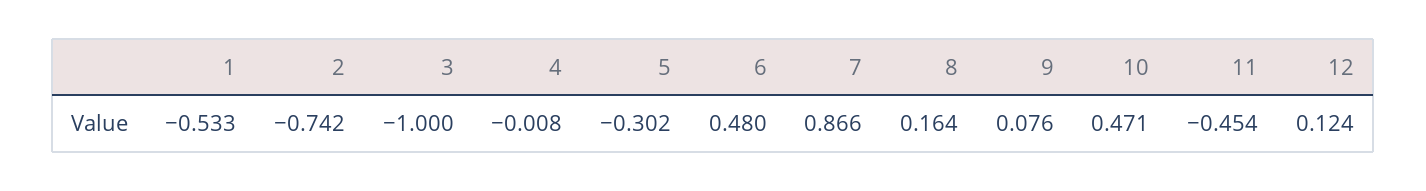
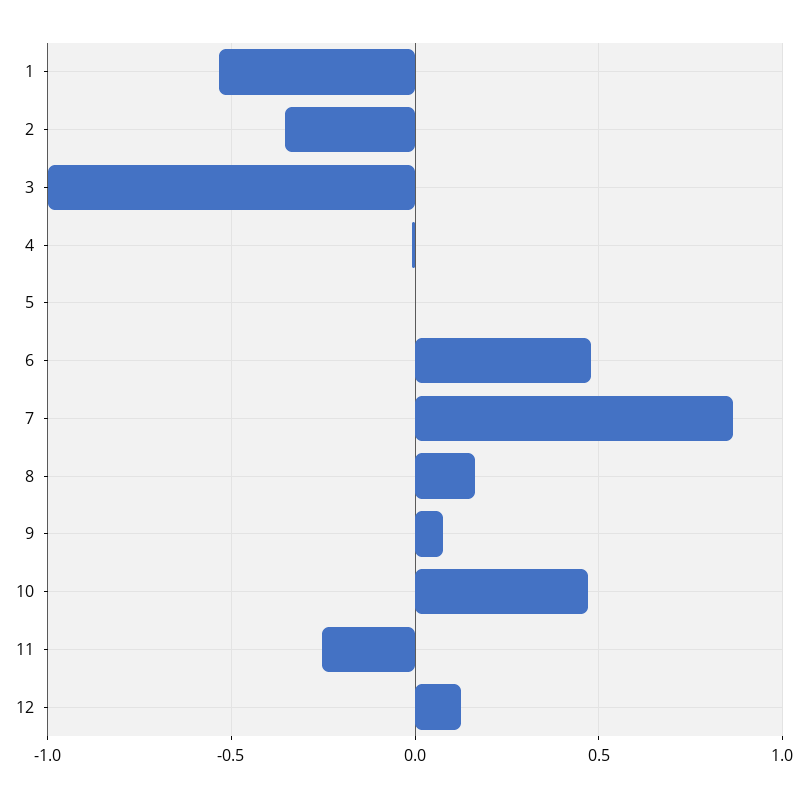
2: -0.742 -> -0.35
5: -0.302 -> 0
11: -0.454 -> -0.25

